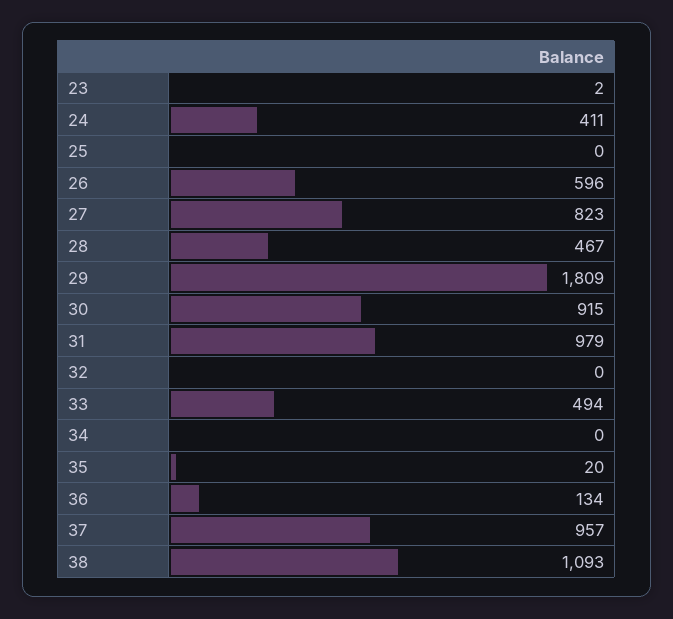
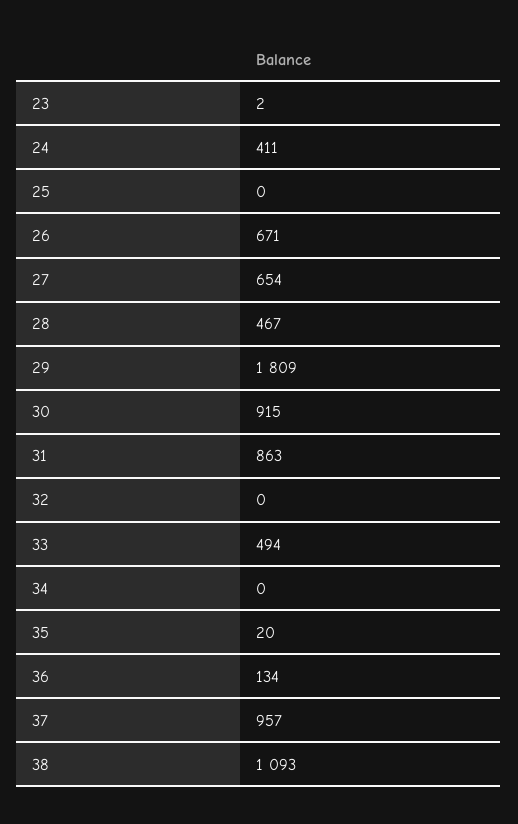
26: 596 -> 671
27: 823 -> 654
31: 979 -> 863

